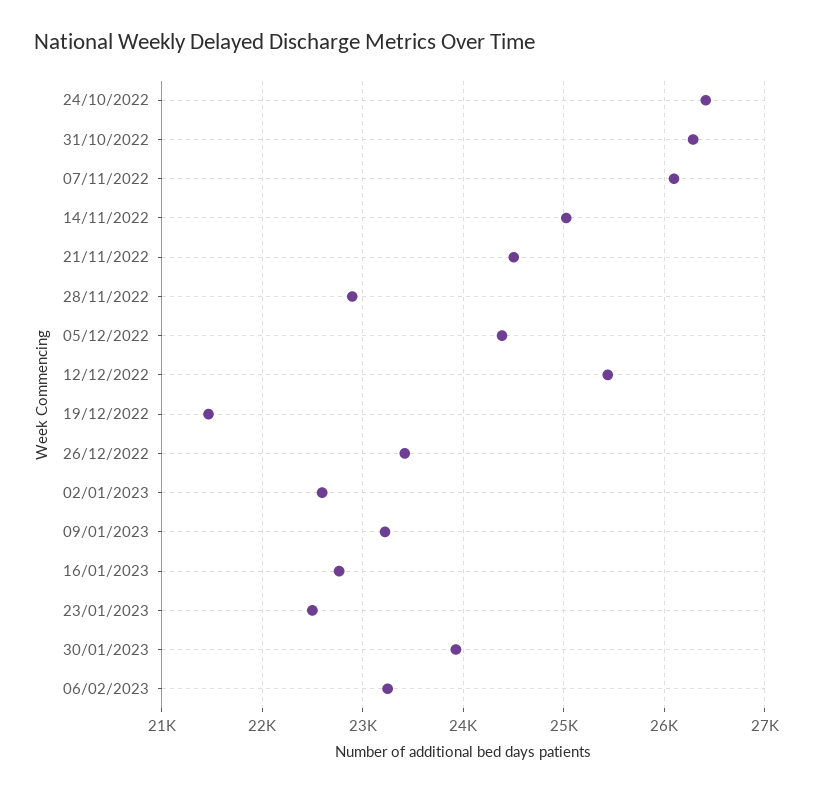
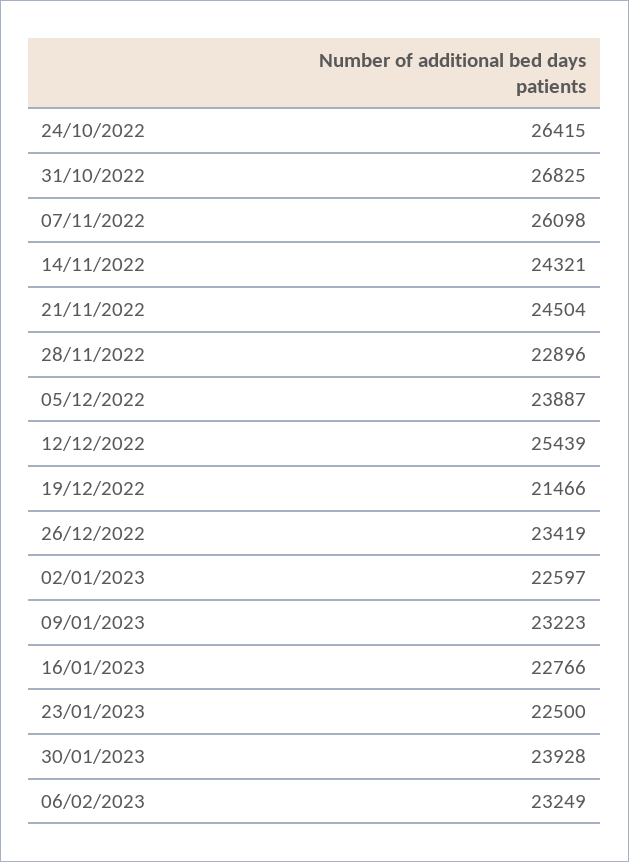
31/10/2022: 26300 -> 26825
14/11/2022: 25000 -> 24321
05/12/2022: 24400 -> 23887

